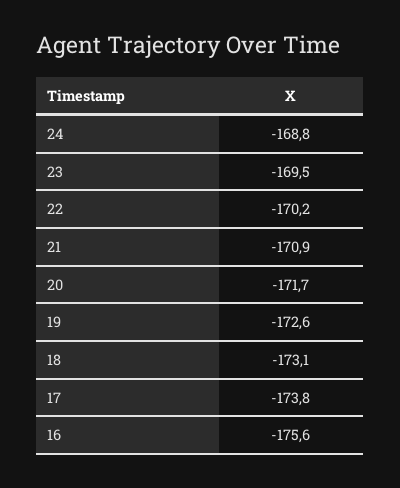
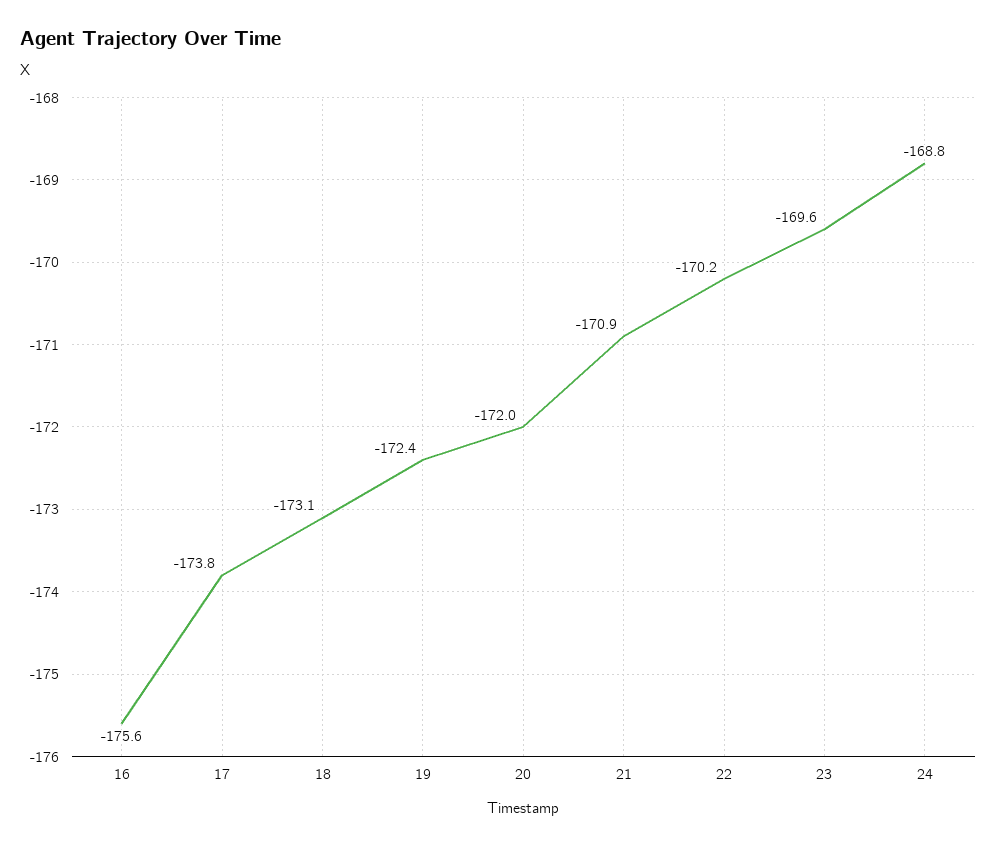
23: -169.5 -> -169.6
20: -171.7 -> -172
19: -172.6 -> -172.4

